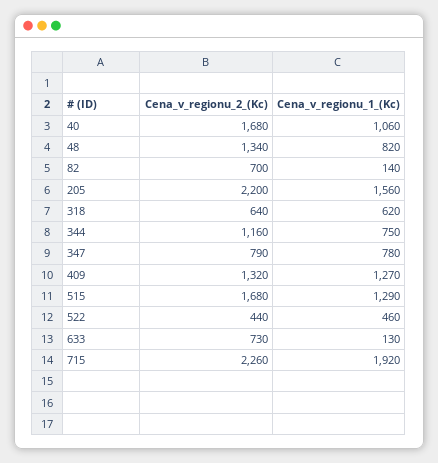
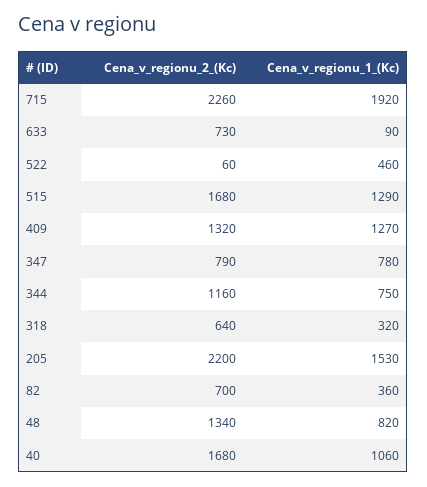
Cena_v_regionu_1_(Kc), 82: 140 -> 360
Cena_v_regionu_1_(Kc), 205: 1560 -> 1530
Cena_v_regionu_1_(Kc), 318: 620 -> 320
Cena_v_regionu_2_(Kc), 522: 440 -> 60
Cena_v_regionu_1_(Kc), 633: 130 -> 90

